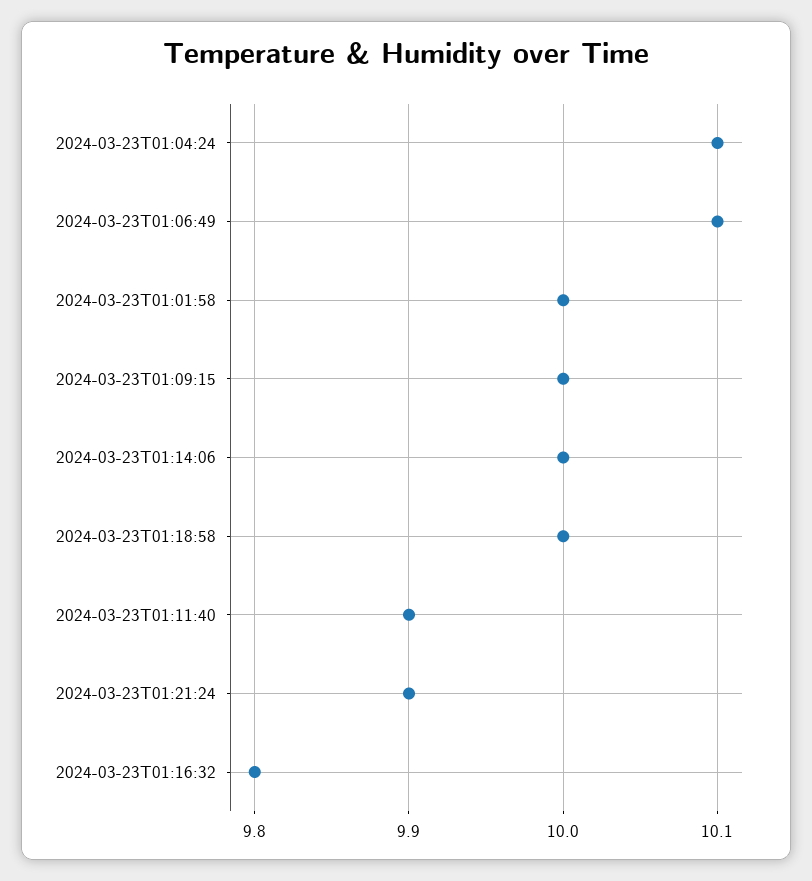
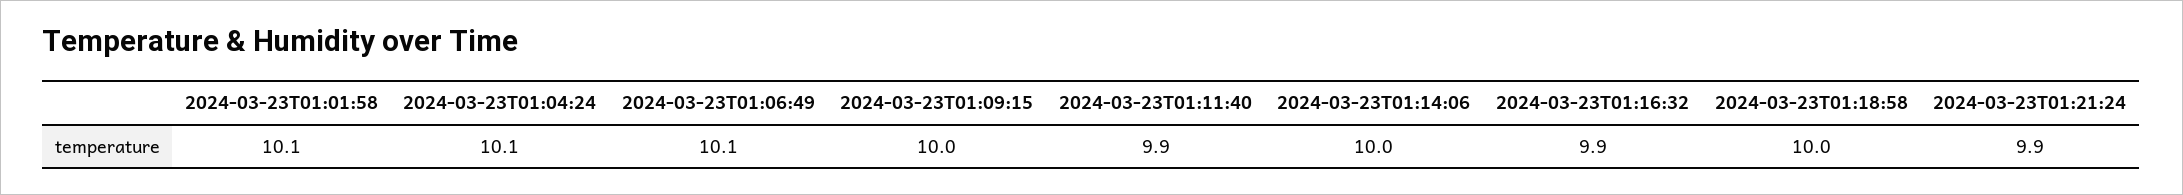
2024-03-23T01:01:58: 10 -> 10.1
2024-03-23T01:16:32: 9.8 -> 9.9

